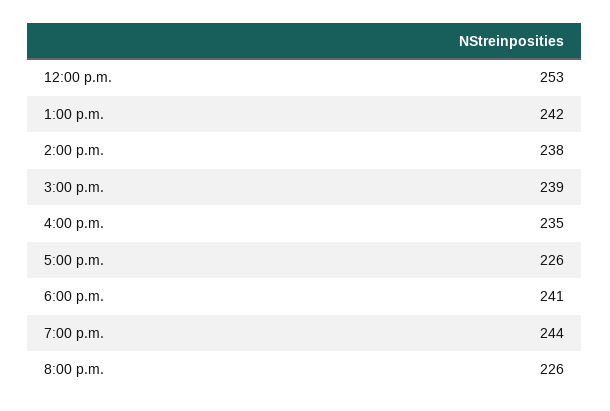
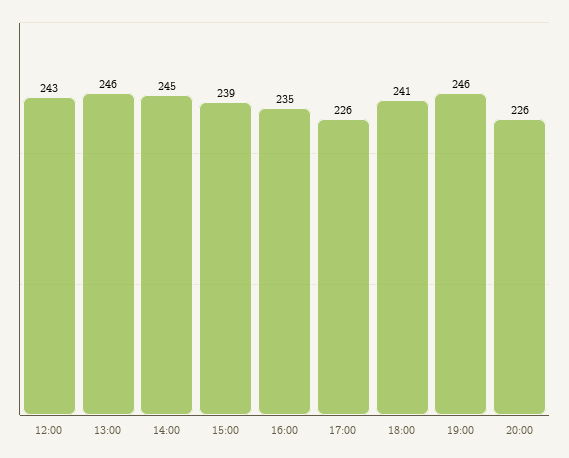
12:00 p.m.: 253 -> 243
1:00 p.m.: 242 -> 246
2:00 p.m.: 238 -> 245
7:00 p.m.: 244 -> 246

